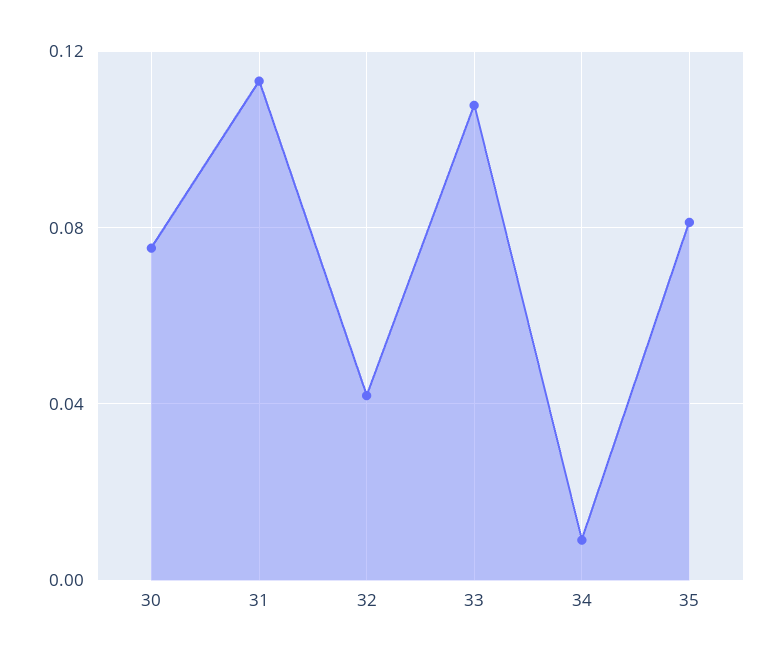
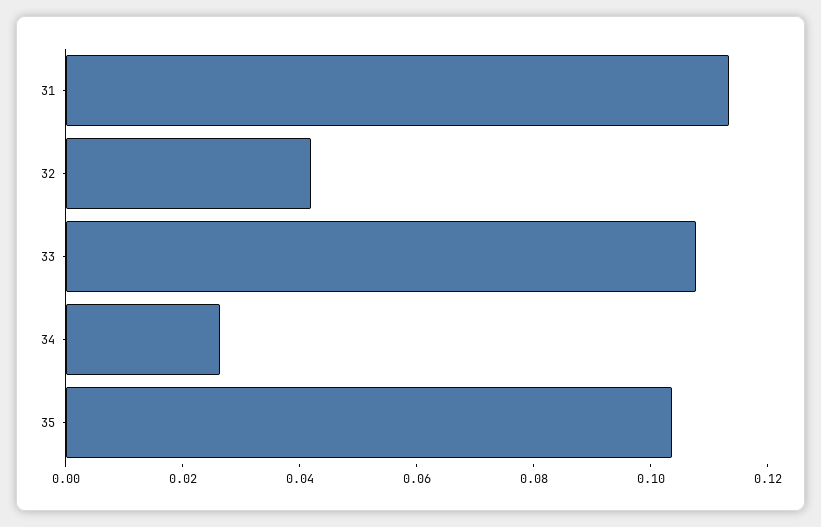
30: 0.075 -> none
34: 0.01 -> 0.025
35: 0.08 -> 0.105

